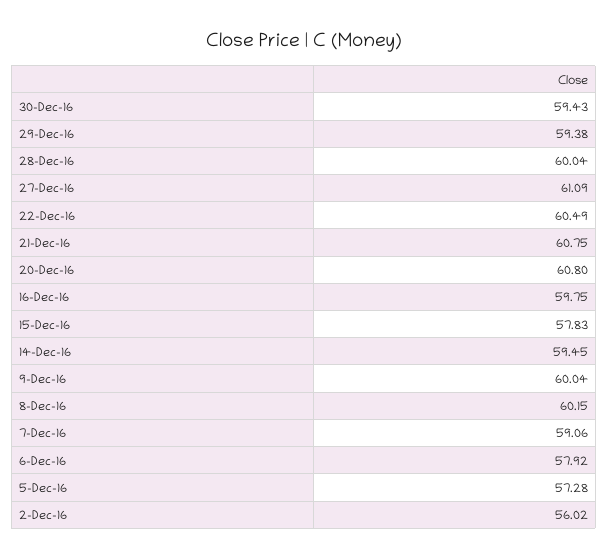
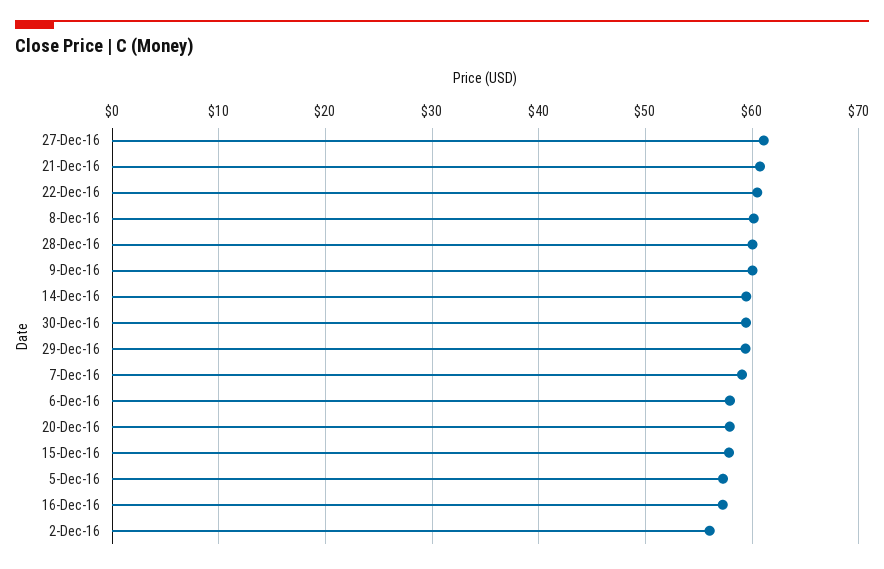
20-Dec-16: 60.8 -> 58
16-Dec-16: 59.75 -> 57

